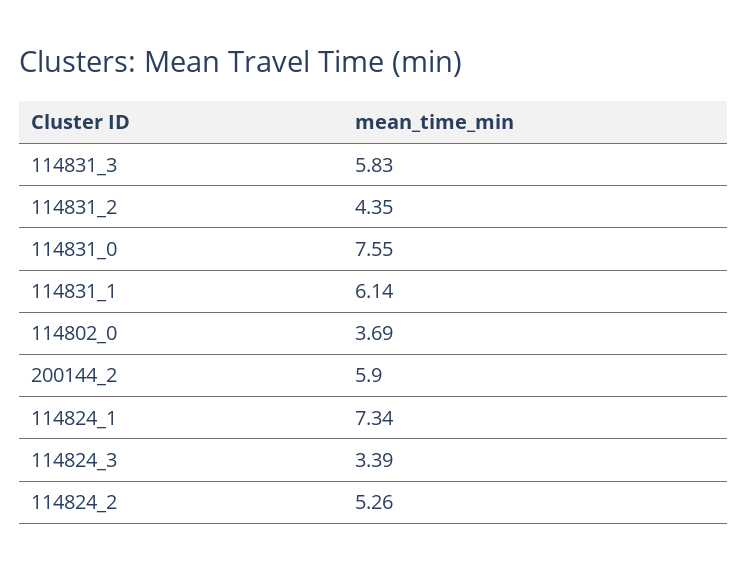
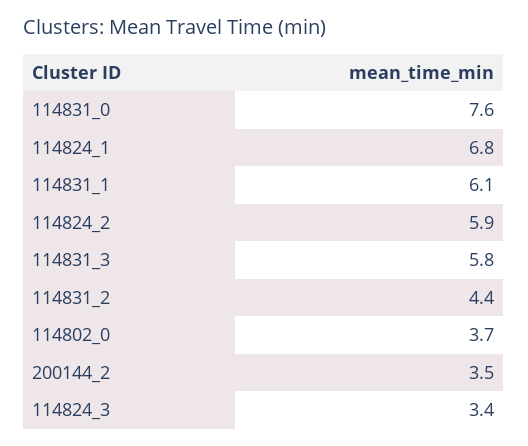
200144_2: 5.9 -> 3.5
114824_1: 7.34 -> 6.8
114824_2: 5.26 -> 5.9

